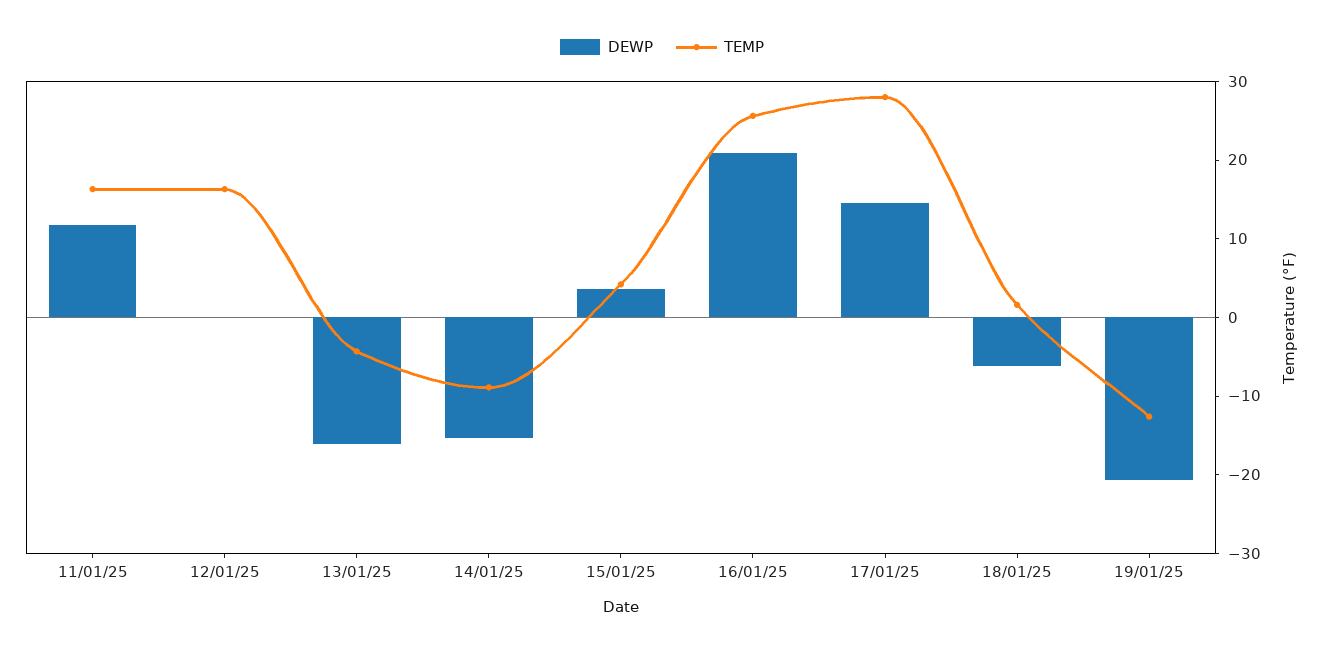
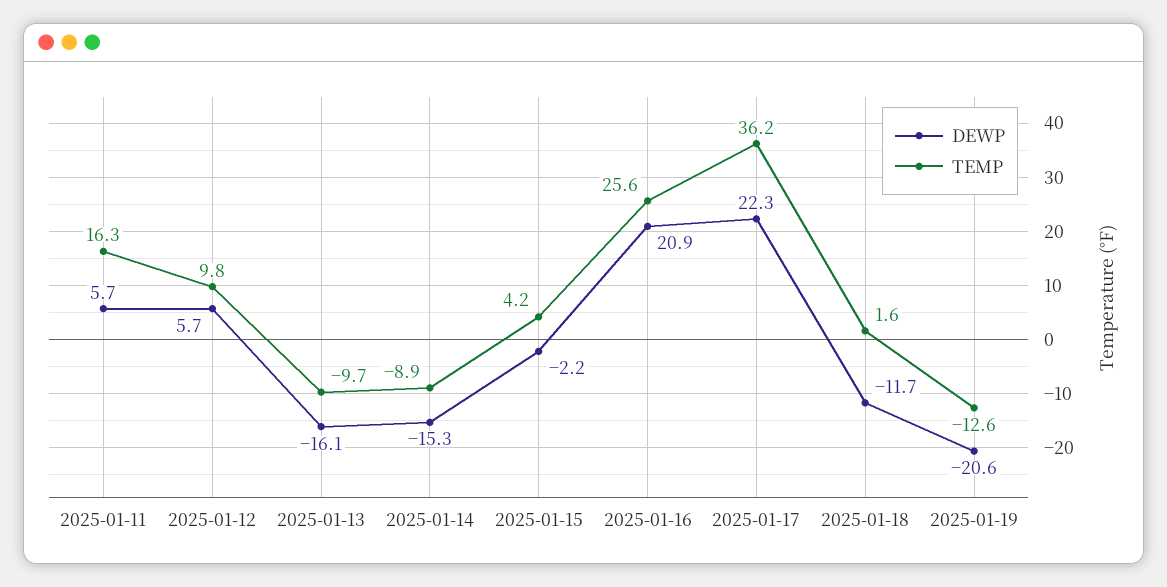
DEWP, 11/01/25: 12 -> 5.7
DEWP, 12/01/25: 0 -> 5.7
TEMP, 12/01/25: 16 -> 9.8
TEMP, 13/01/25: -4 -> -9.7
DEWP, 15/01/25: 4 -> -2.2
DEWP, 17/01/25: 14 -> 22.3
TEMP, 17/01/25: 28 -> 36.2
DEWP, 18/01/25: -6 -> -11.7

